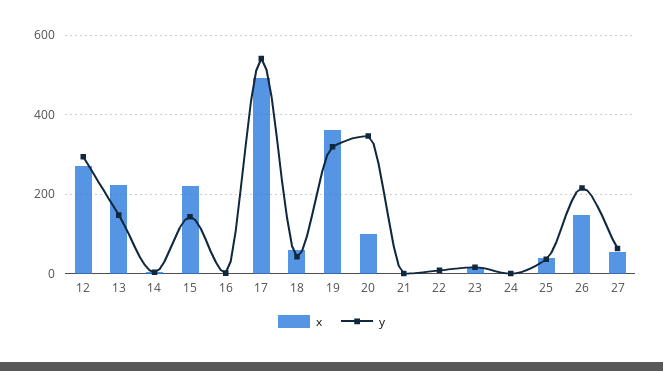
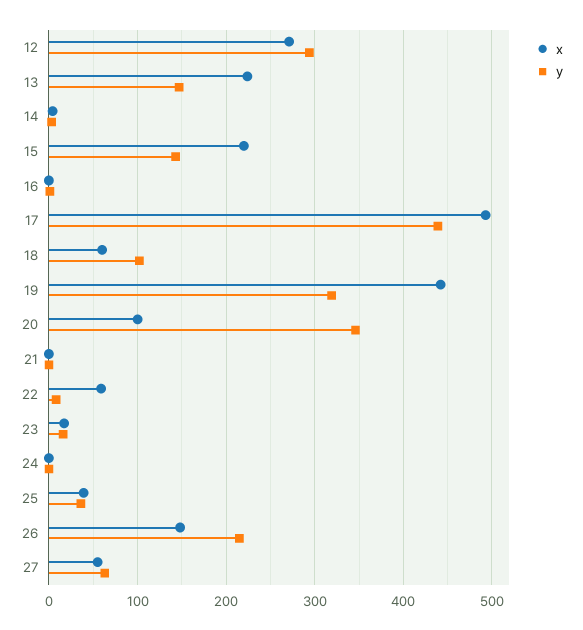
y, 17: 540 -> 440
y, 18: 40 -> 100
x, 19: 360 -> 440
x, 22: 0 -> 60

